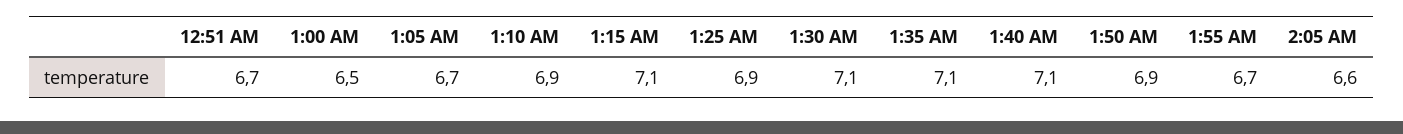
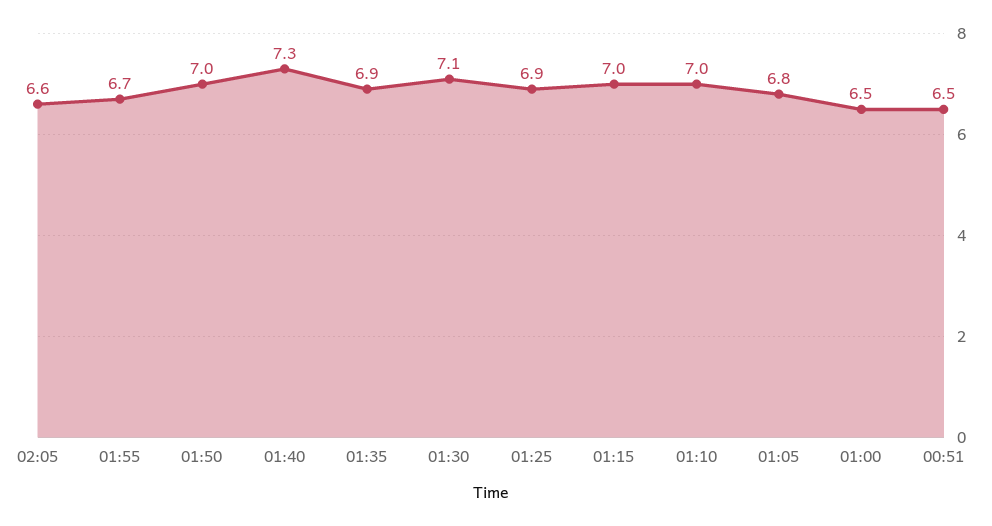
12:51 AM: 6.7 -> 6.5
1:05 AM: 6.7 -> 6.8
1:10 AM: 6.9 -> 7
1:15 AM: 7.1 -> 7
1:35 AM: 7.1 -> 6.9
1:40 AM: 7.1 -> 7.3
1:50 AM: 6.9 -> 7

